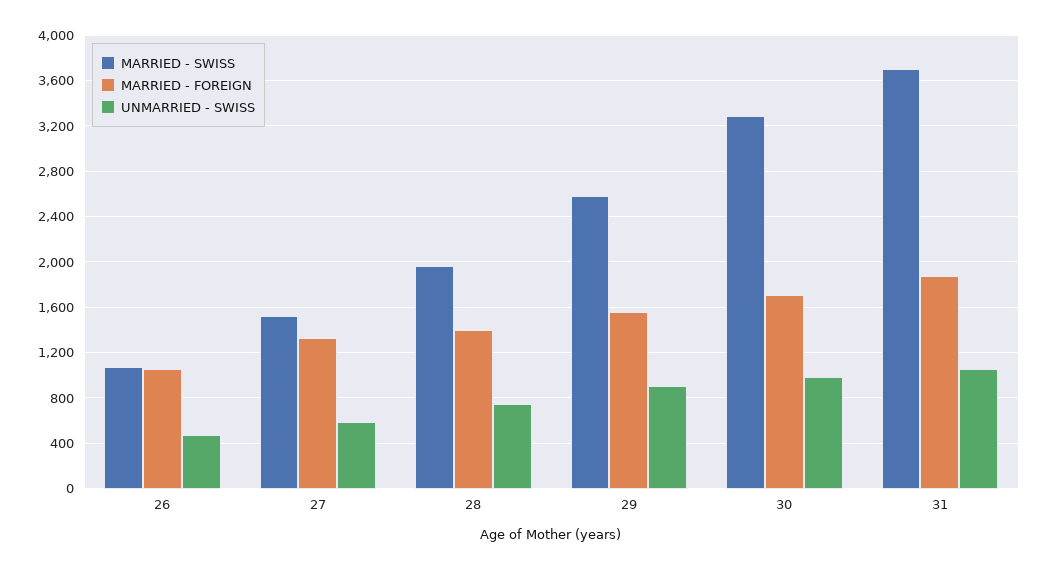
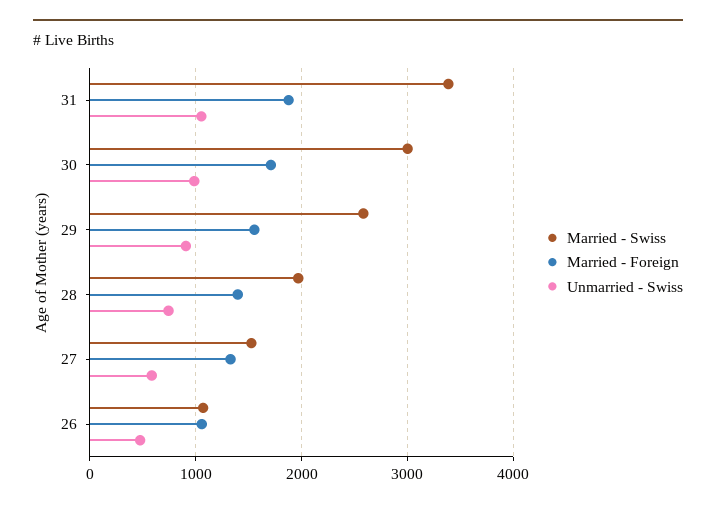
MARRIED - SWISS, 30: 3300 -> 3000
MARRIED - SWISS, 31: 3700 -> 3400

